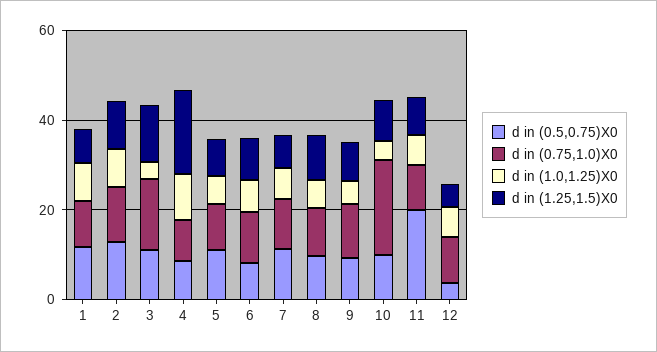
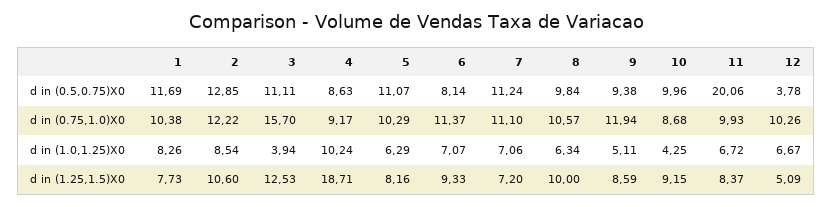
d in (0.75,1.0)X0, 10: 20 -> 8.68

